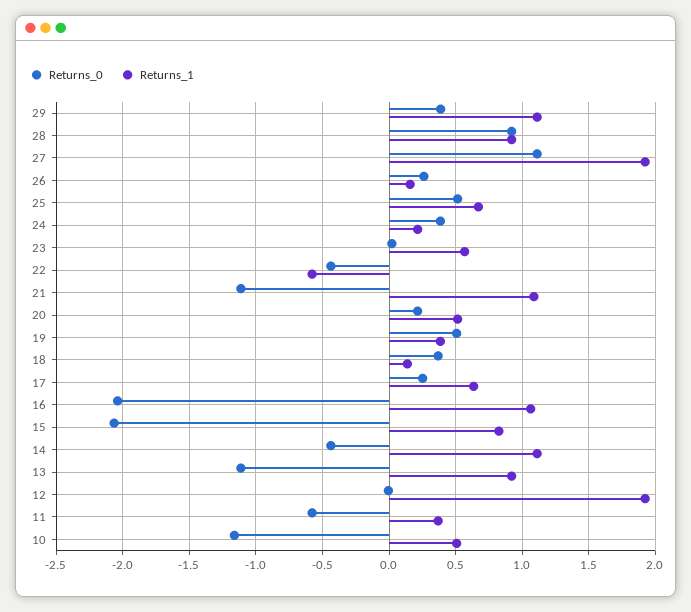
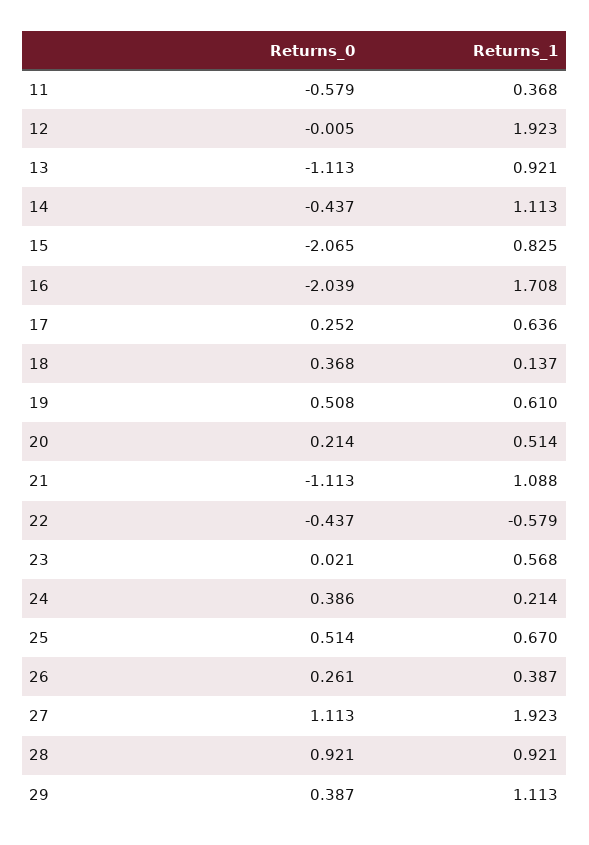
Returns_1, 26: 0.15 -> 0.387
Returns_1, 19: 0.4 -> 0.61
Returns_1, 16: 1.05 -> 1.708
Returns_0, 10: -1.15 -> none
Returns_1, 10: 0.5 -> none

